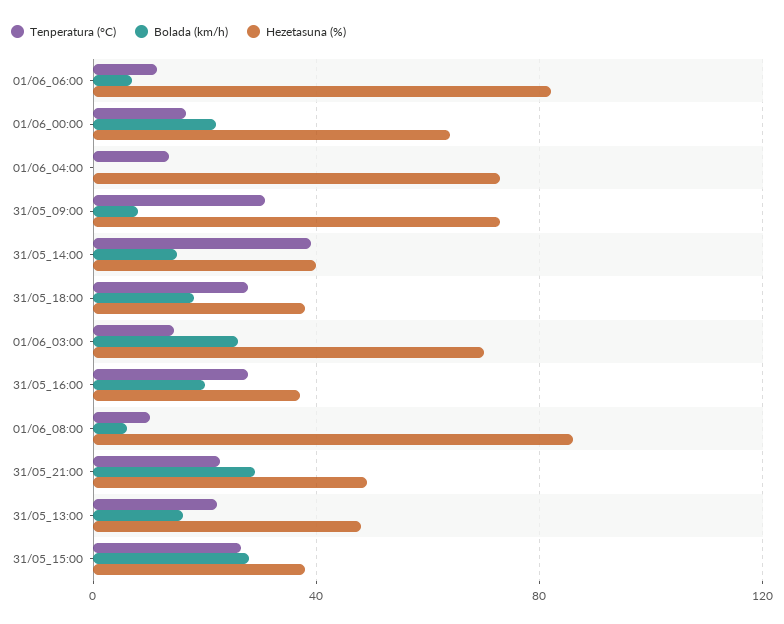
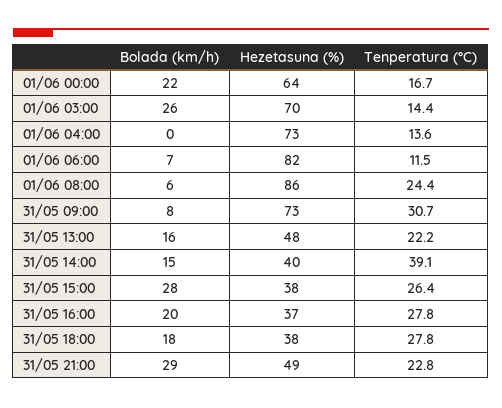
Tenperatura (°C), 01/06_08:00: 10 -> 24.4

